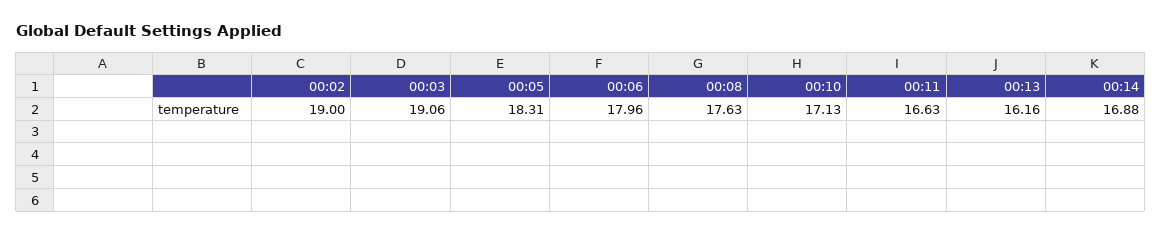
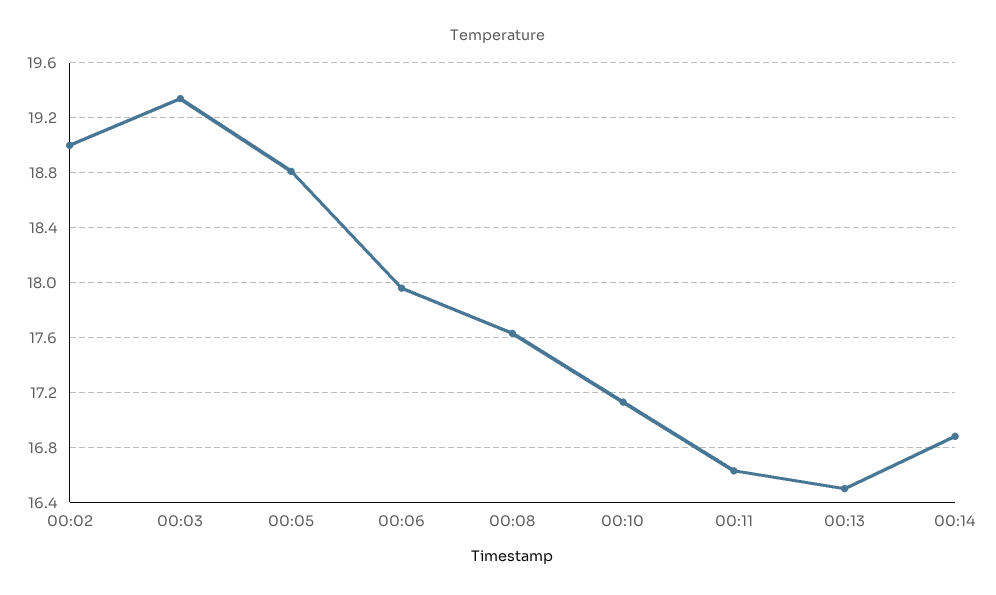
00:03: 19.06 -> 19.35
00:05: 18.31 -> 18.8
00:13: 16.16 -> 16.5

